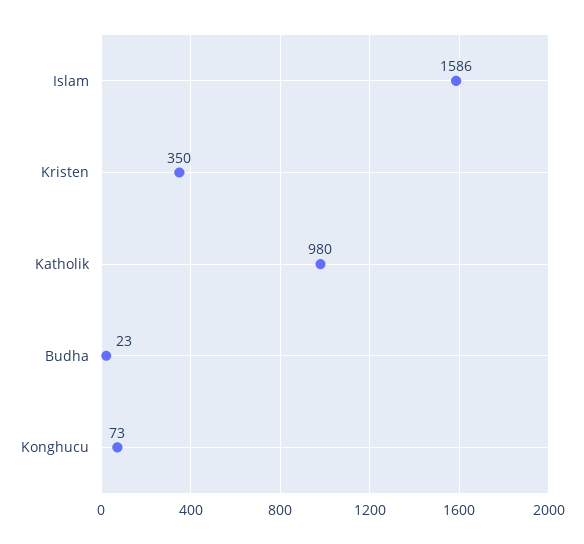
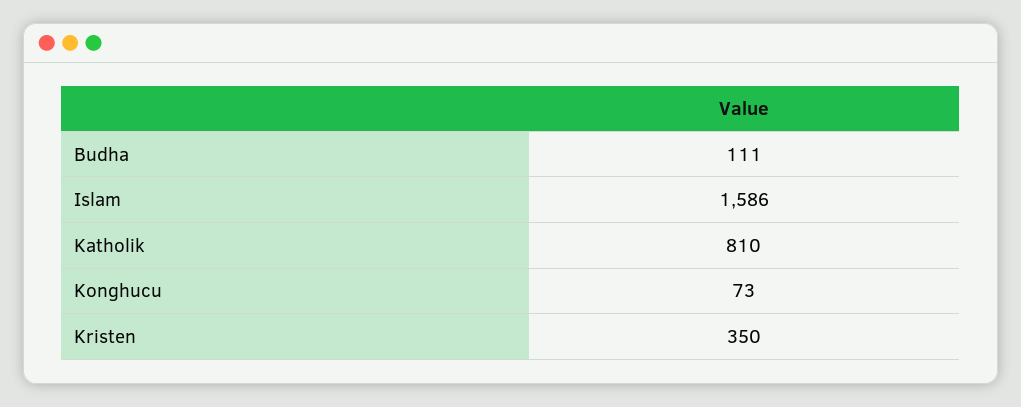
Katholik: 980 -> 810
Budha: 23 -> 111

